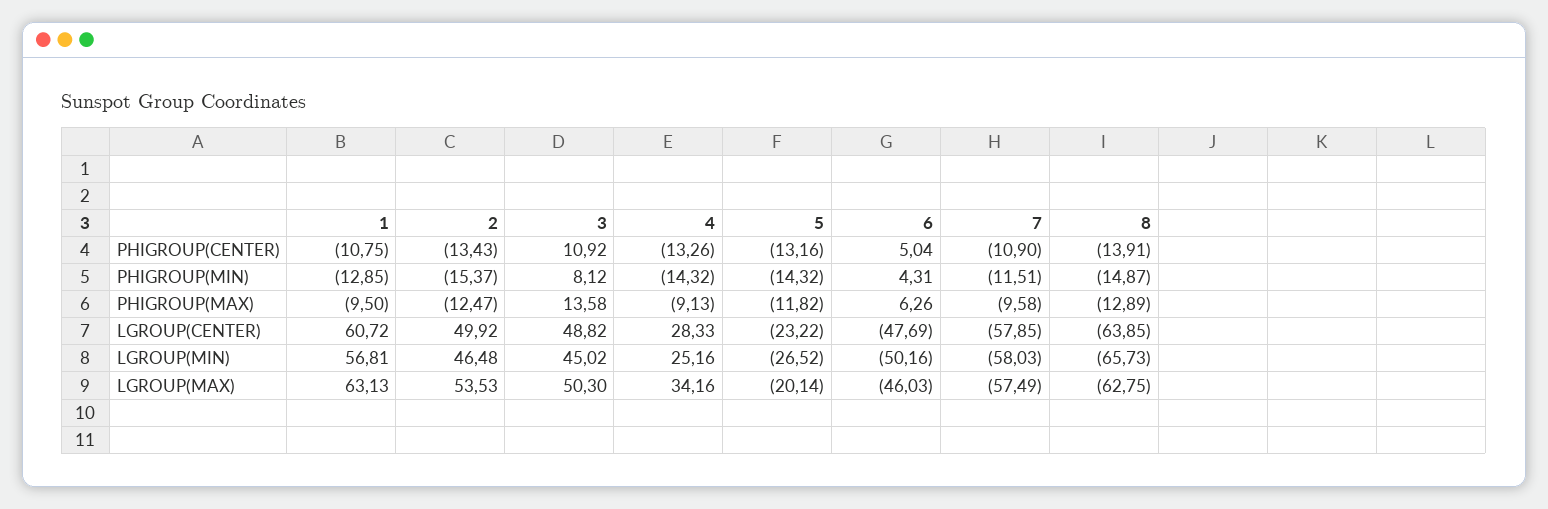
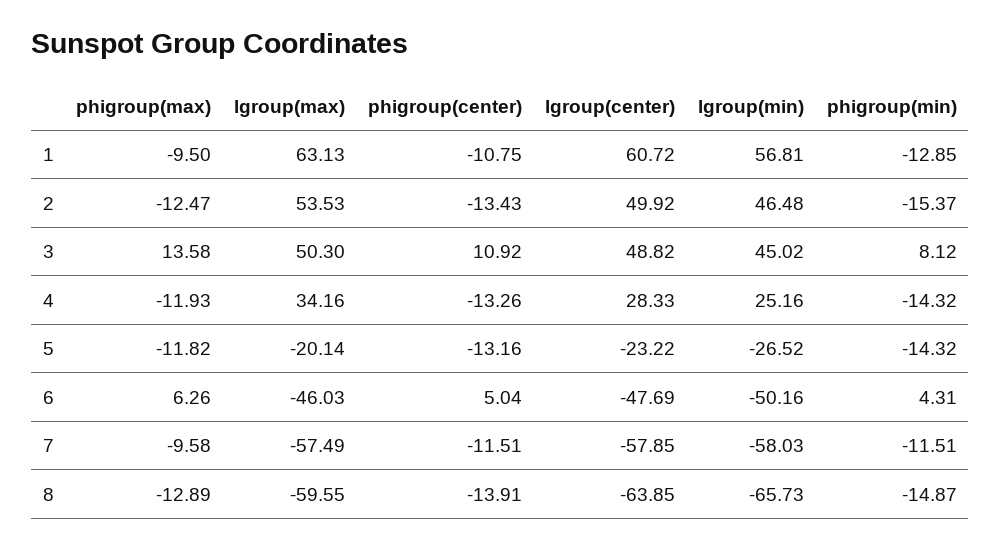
7, PHIGROUP(CENTER): -10.9 -> -11.51
4, PHIGROUP(MAX): -9.13 -> -11.93
8, LGROUP(MAX): -62.75 -> -59.55

